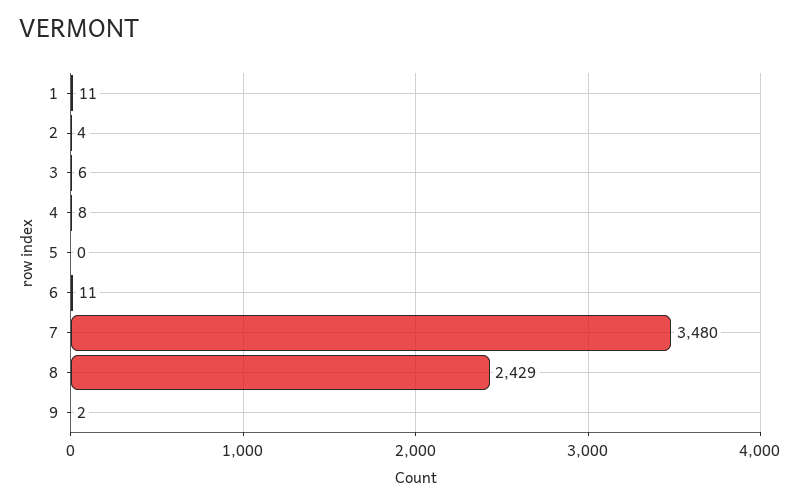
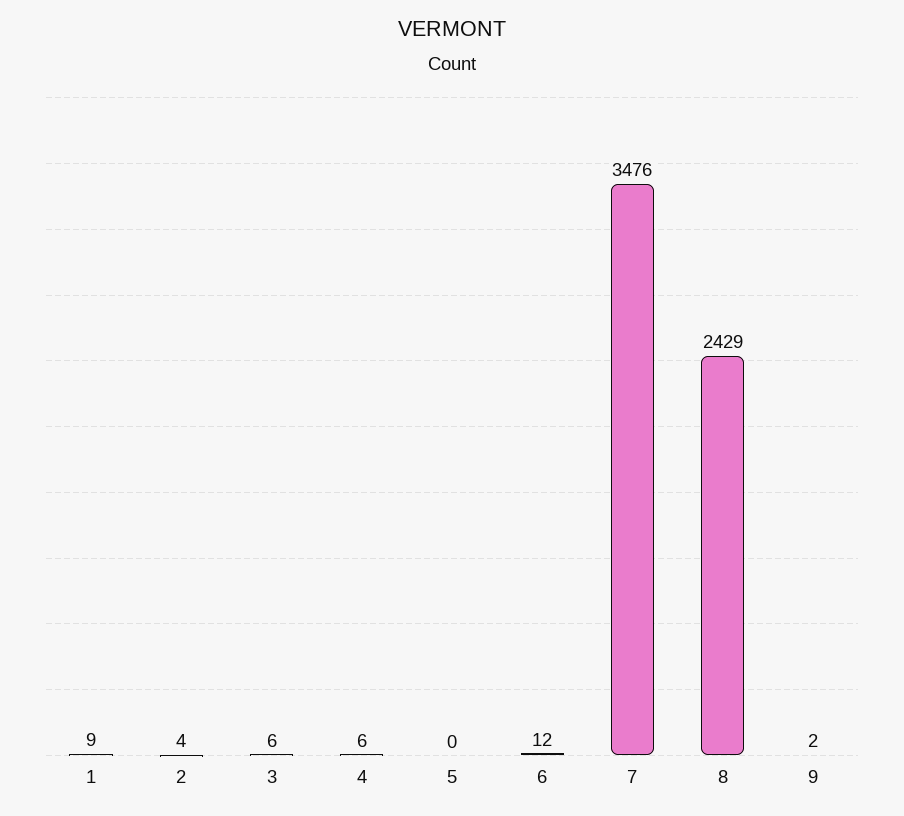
1: 11 -> 9
4: 8 -> 6
6: 11 -> 12
7: 3480 -> 3476

